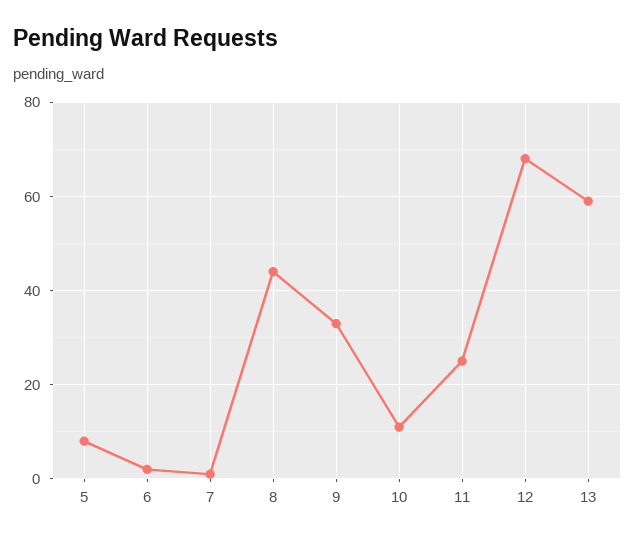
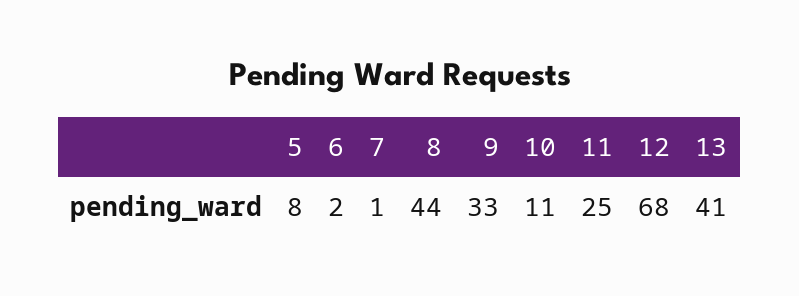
13: 60 -> 41

